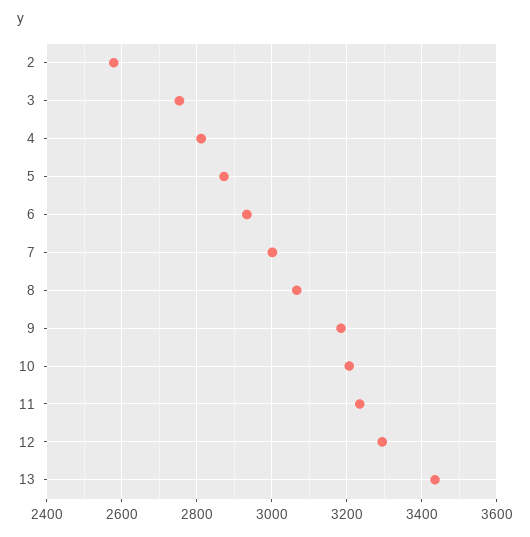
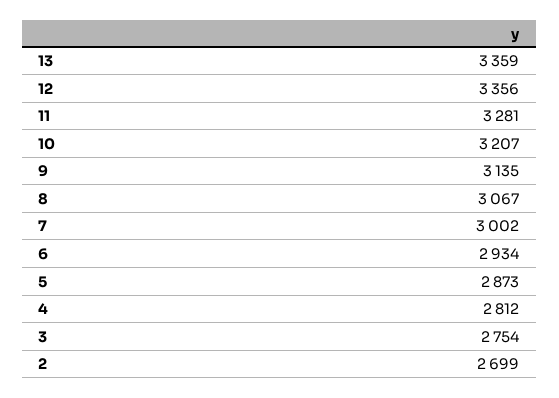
2: 2580 -> 2699
9: 3180 -> 3135
11: 3240 -> 3281
12: 3300 -> 3356
13: 3440 -> 3359

